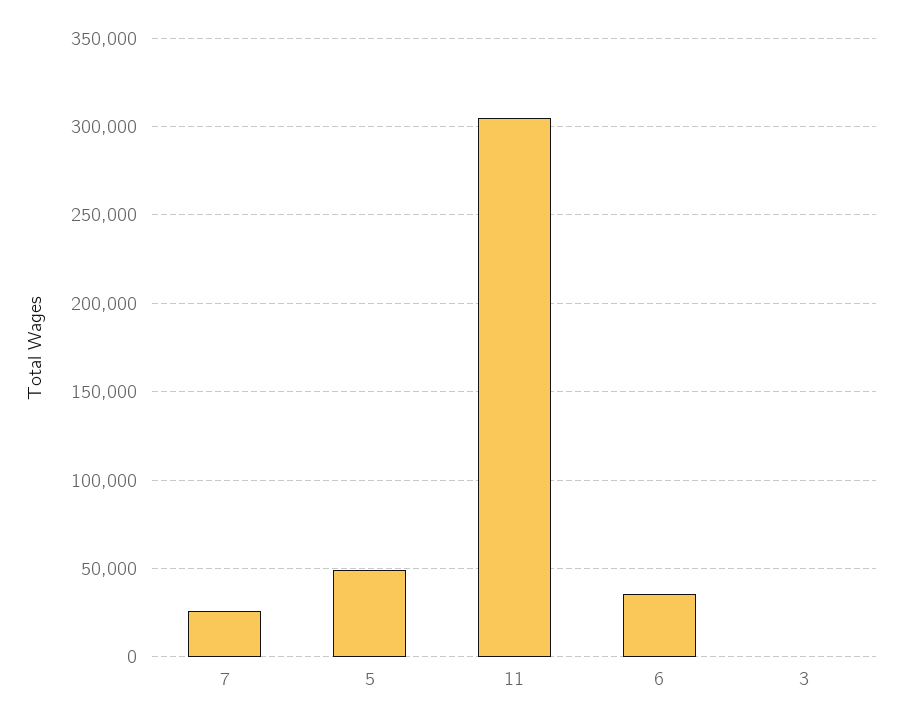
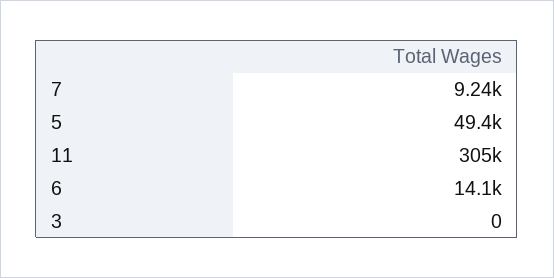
7: 25000 -> 9240
6: 35000 -> 14100

